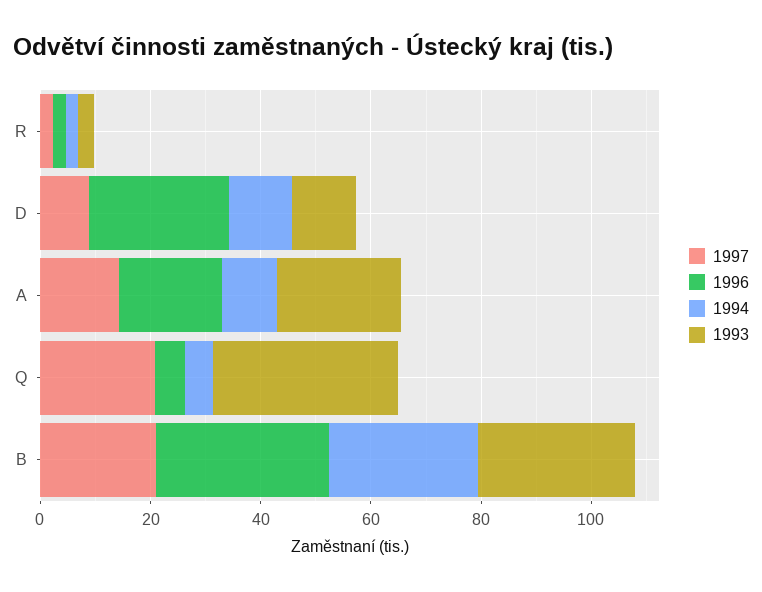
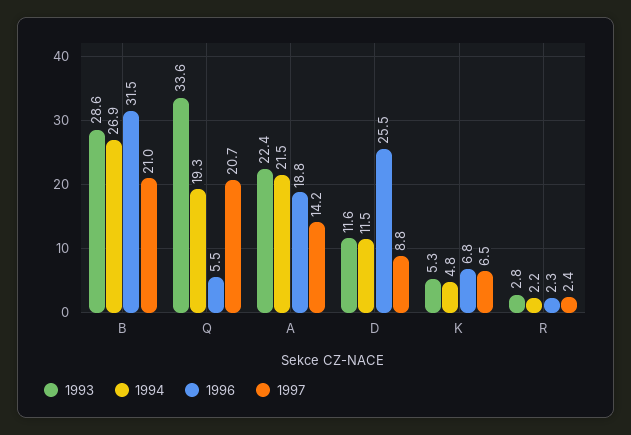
1994, A: 10 -> 21.5
1994, Q: 5 -> 19.3
1993, K: none -> 5.3
1994, K: none -> 4.8
1996, K: none -> 6.8
1997, K: none -> 6.5

